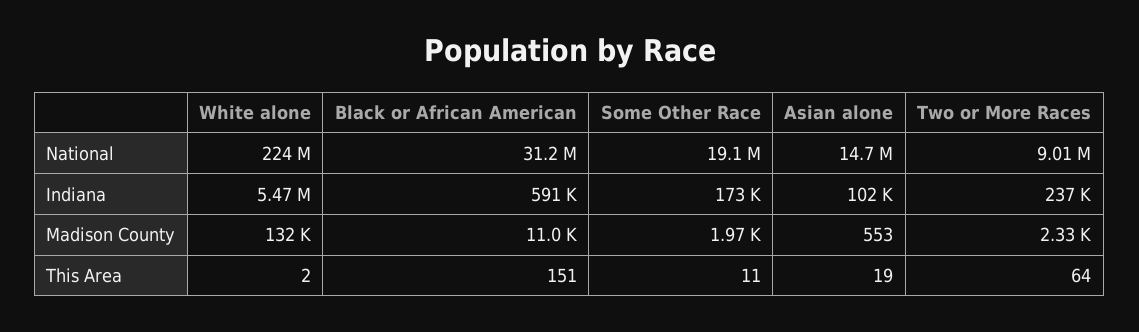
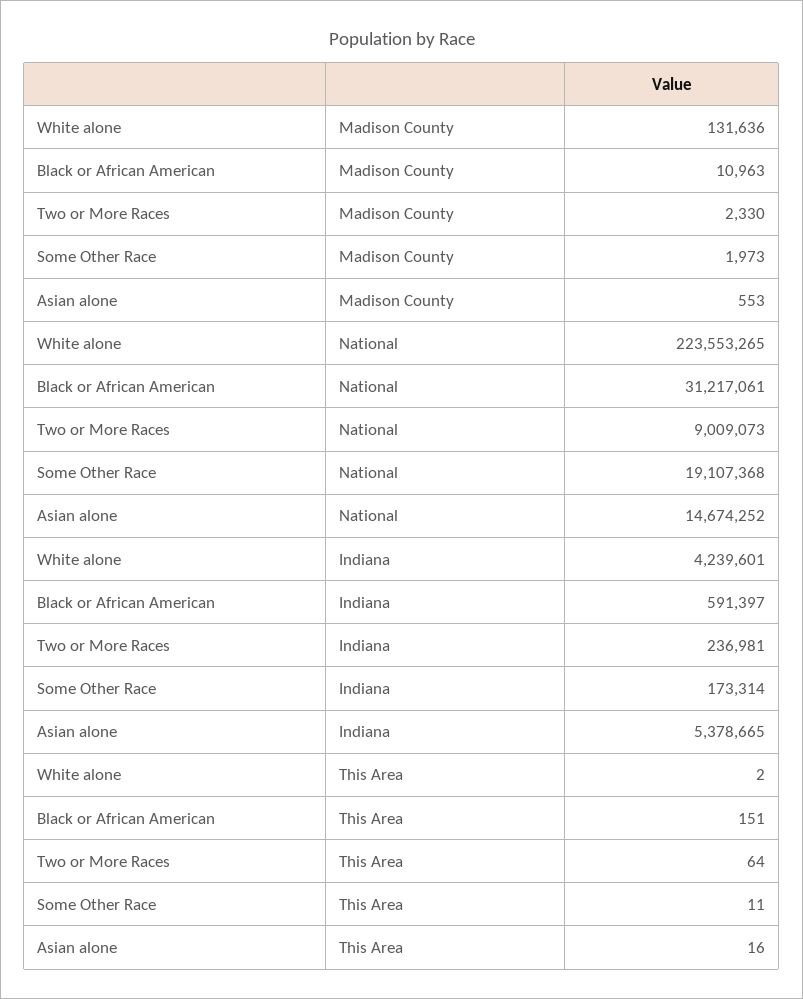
White alone, Indiana: 5470000 -> 4239601
Asian alone, Indiana: 102000 -> 5378665
Asian alone, This Area: 19 -> 16

